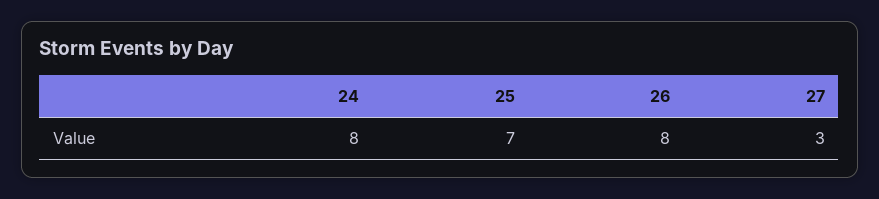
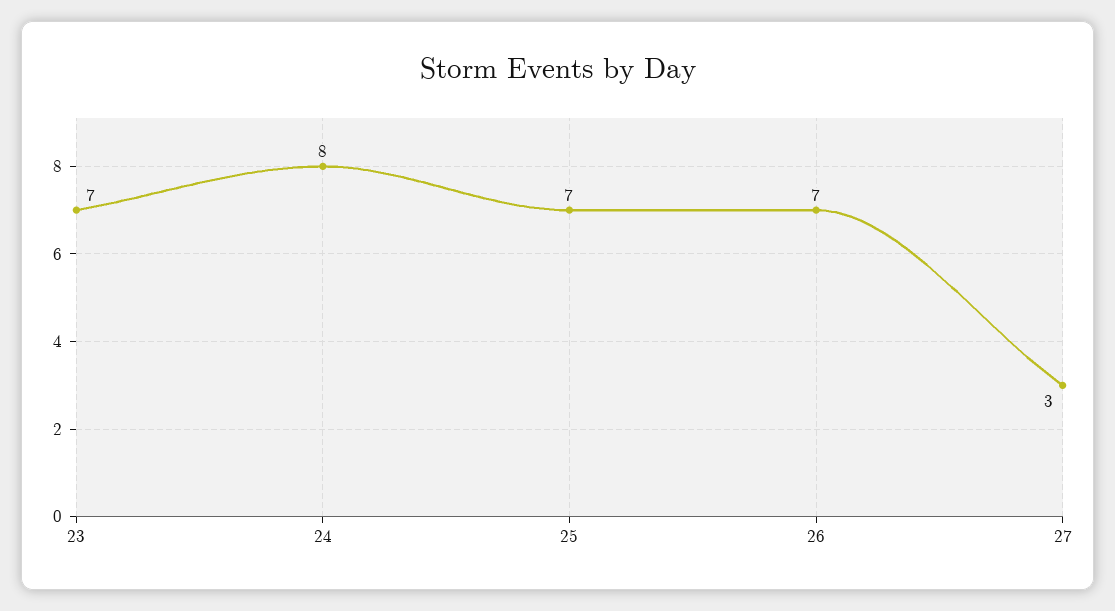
26: 8 -> 7
23: none -> 7

